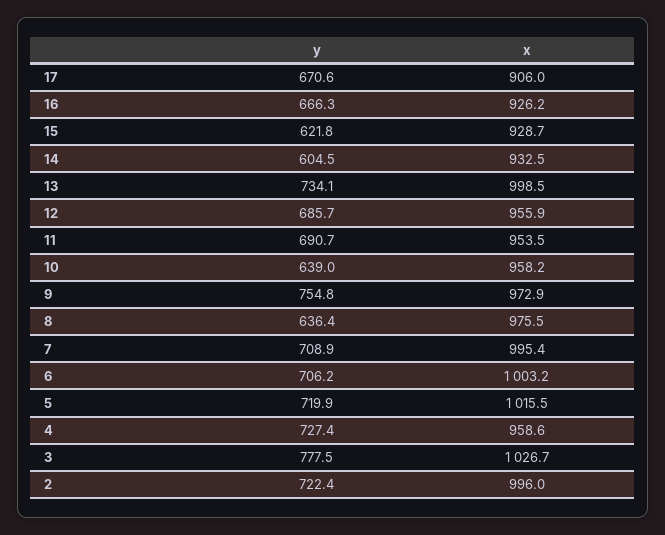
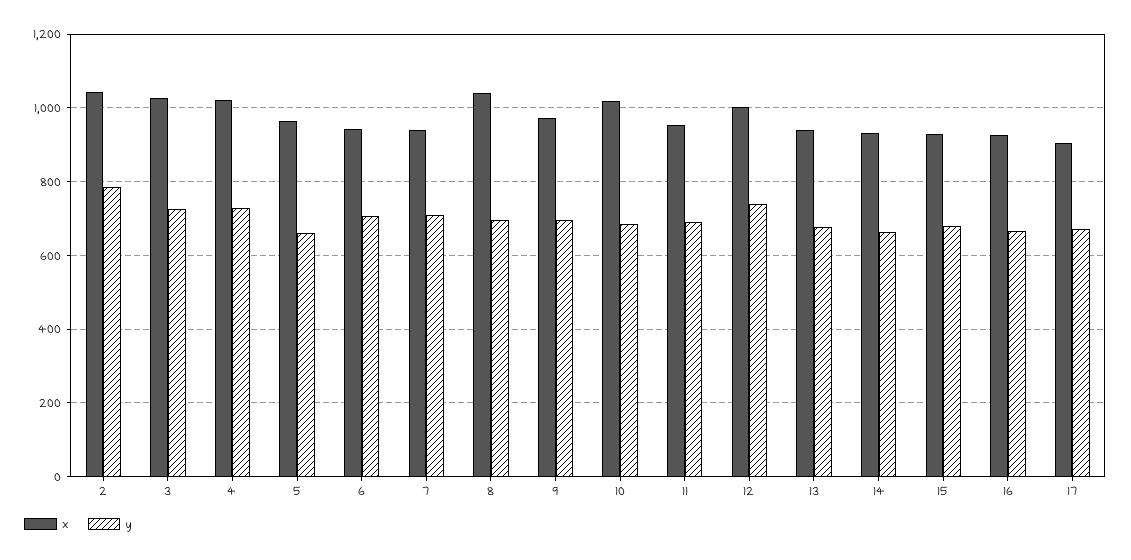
y, 15: 621.8 -> 680
y, 14: 604.5 -> 660
y, 13: 734.1 -> 680
x, 13: 998.5 -> 940
y, 12: 685.7 -> 740
x, 12: 955.9 -> 1000
y, 10: 639 -> 680
x, 10: 958.2 -> 1020
y, 9: 754.8 -> 700
y, 8: 636.4 -> 700
x, 8: 975.5 -> 1040
x, 7: 995.4 -> 940
x, 6: 1003.2 -> 940
y, 5: 719.9 -> 660
x, 5: 1015.5 -> 960
x, 4: 958.6 -> 1020
y, 3: 777.5 -> 720
y, 2: 722.4 -> 780
x, 2: 996 -> 1040

